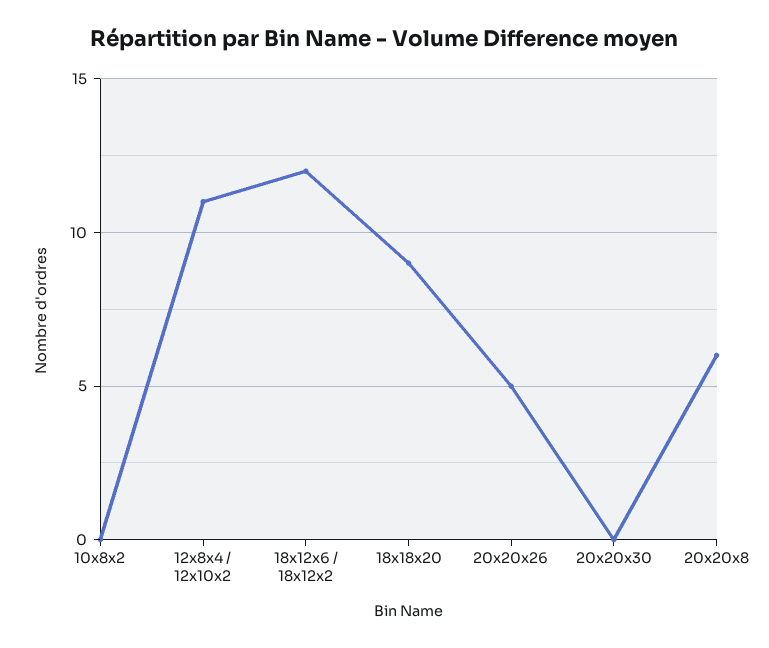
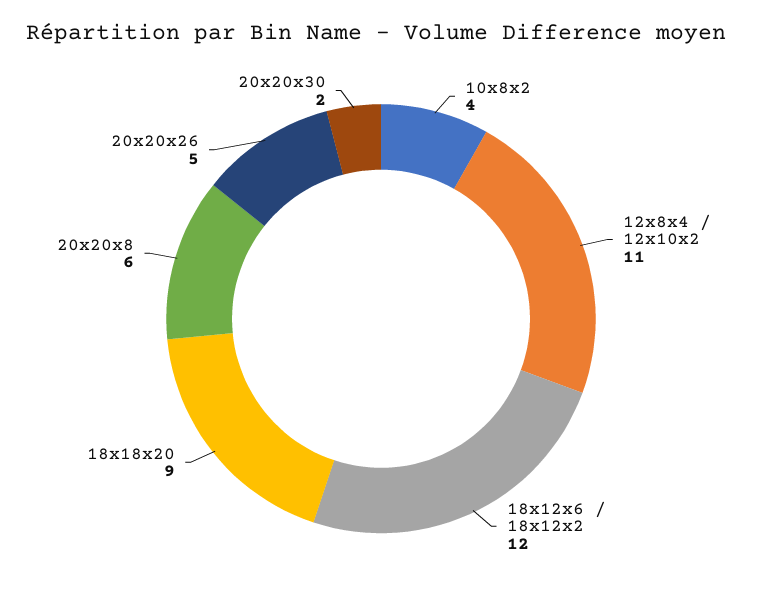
10x8x2: 0 -> 4
20x20x30: 0 -> 2

